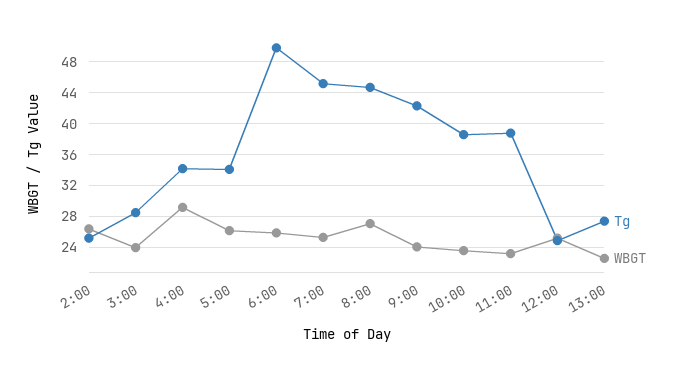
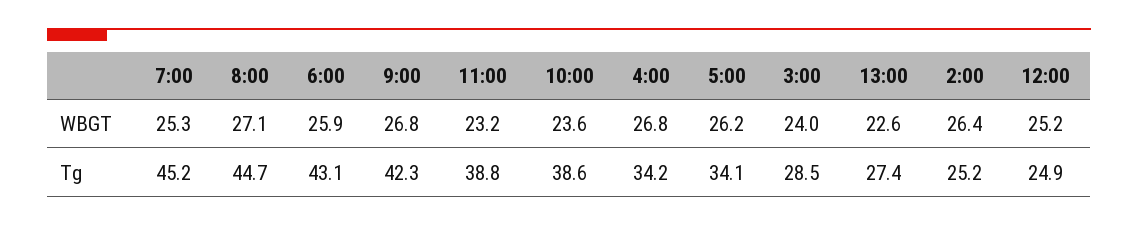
WBGT, 4:00: 29 -> 26.8
Tg, 6:00: 50 -> 43.1
WBGT, 9:00: 24 -> 26.8

